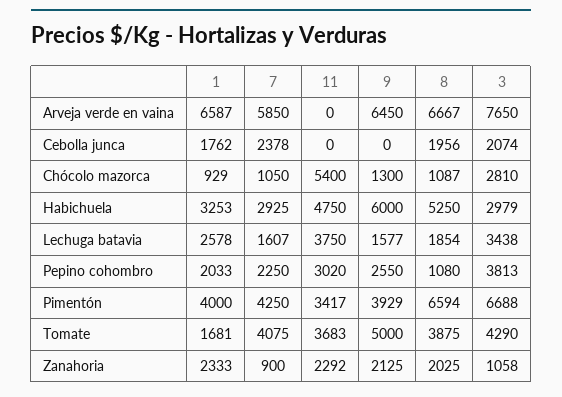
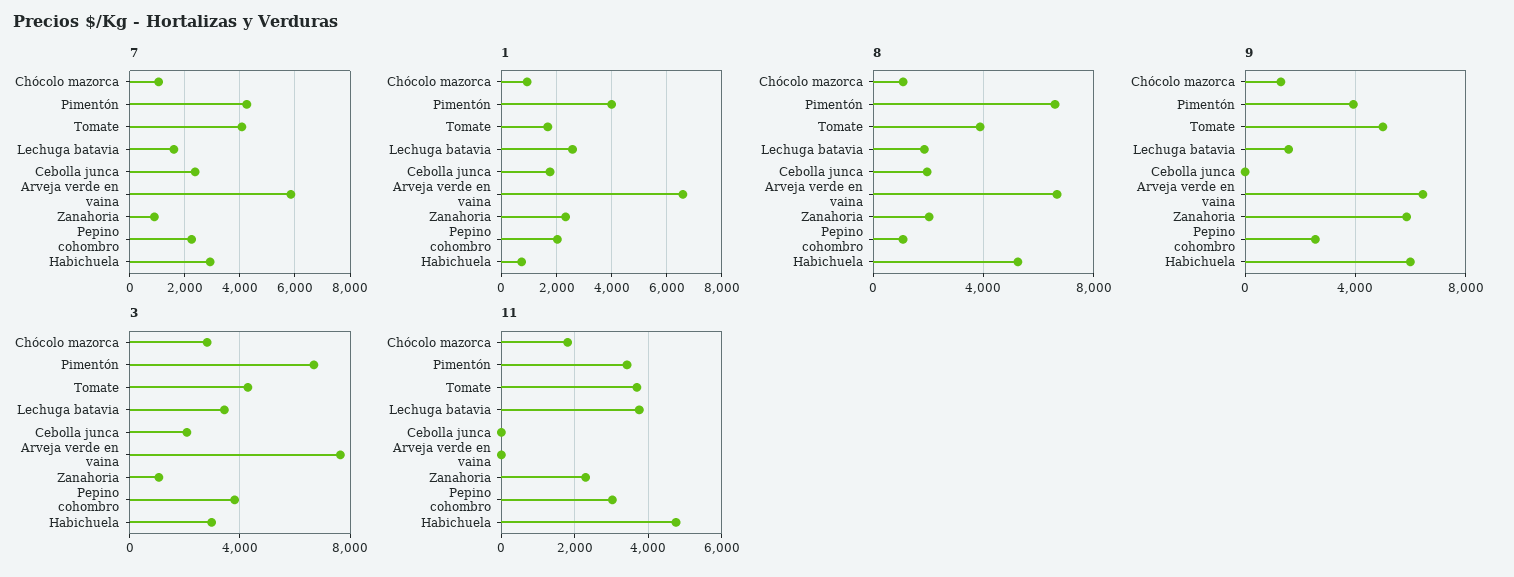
11, Chócolo mazorca: 5400 -> 1800
1, Habichuela: 3253 -> 750
9, Zanahoria: 2125 -> 6000

